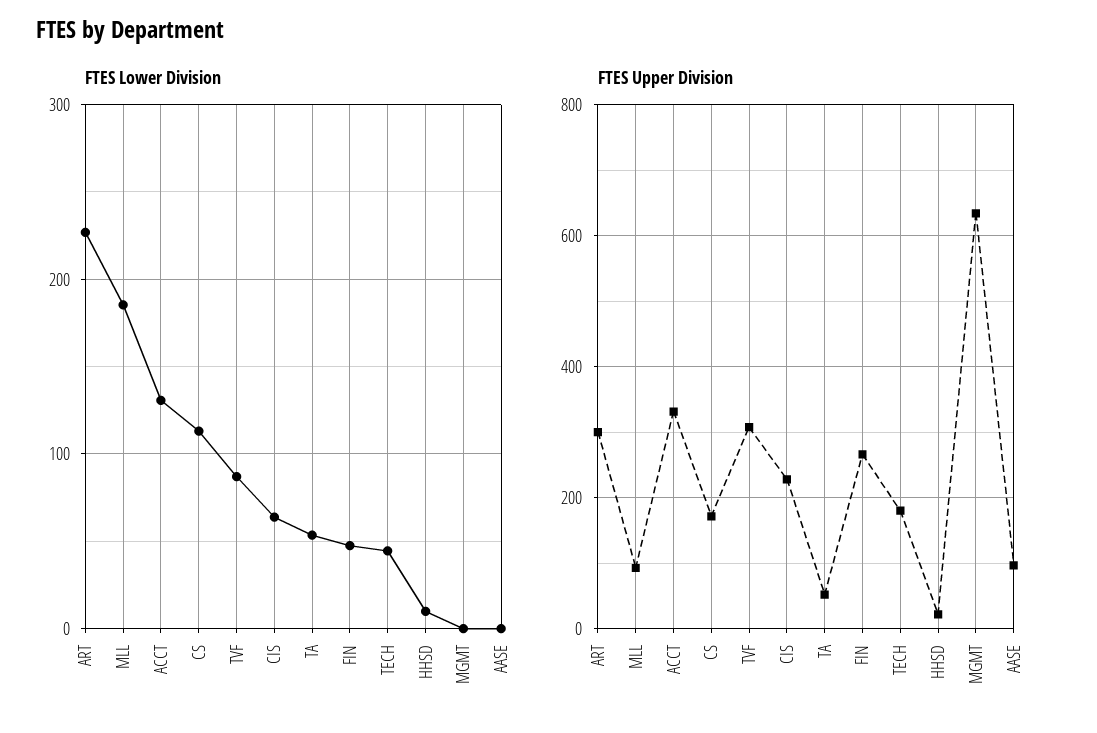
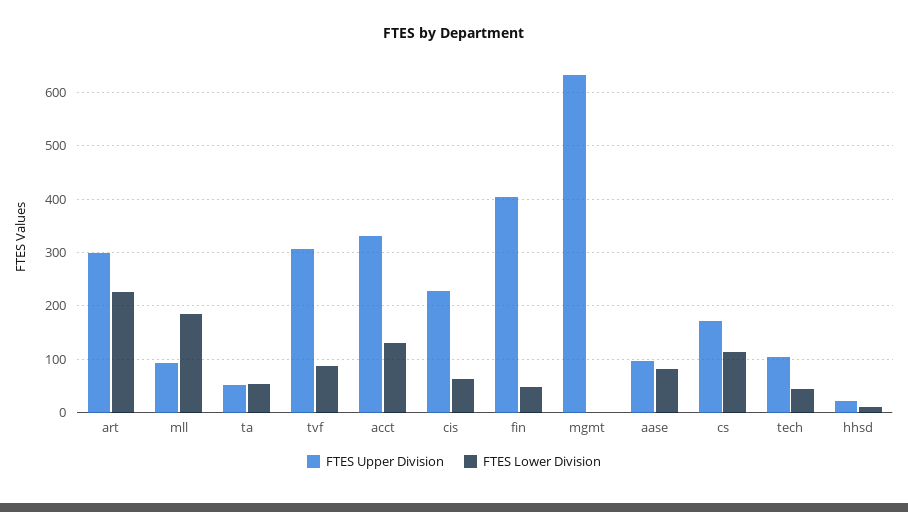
FTES Lower Division, AASE: 0 -> 80
FTES Upper Division, FIN: 260 -> 400
FTES Upper Division, TECH: 180 -> 100

